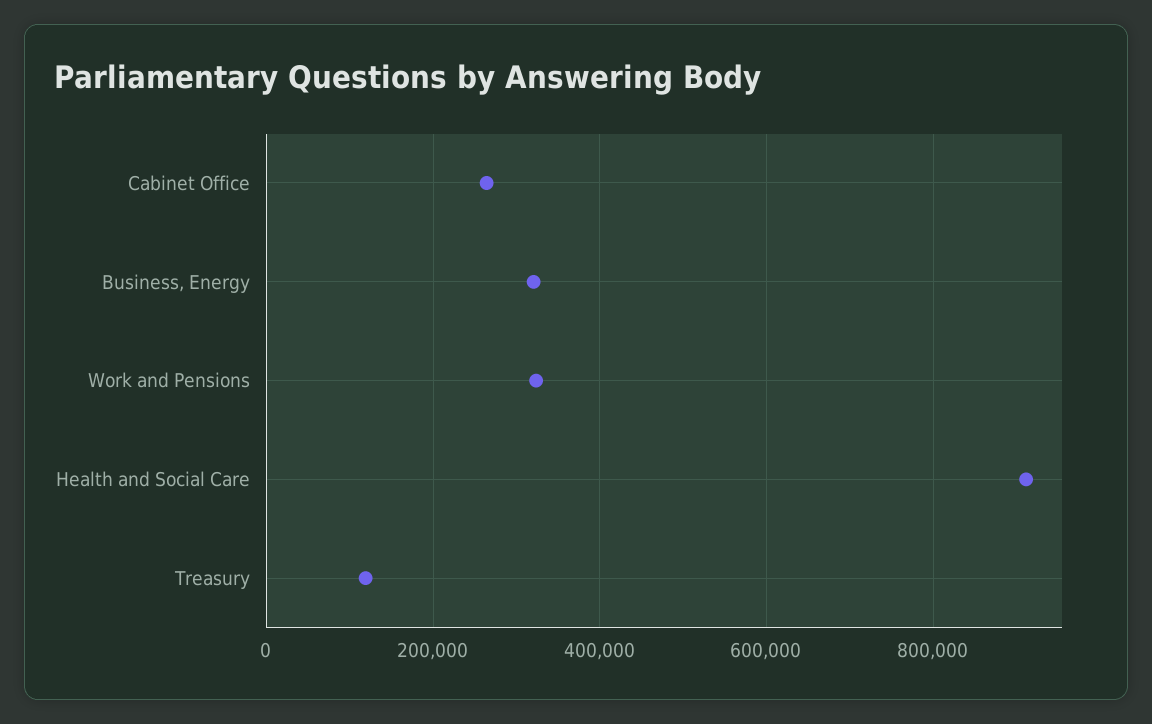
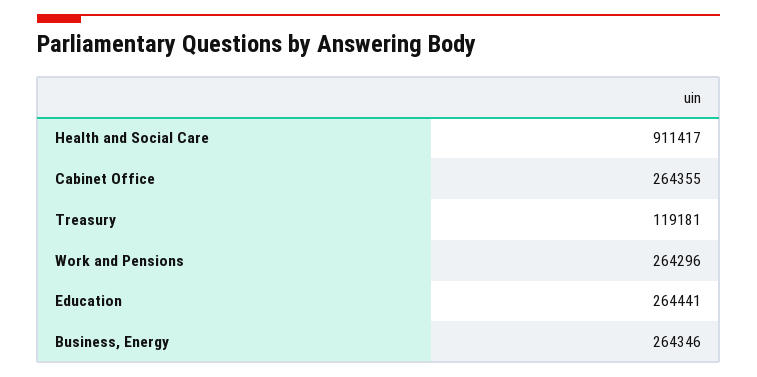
Business, Energy: 320000 -> 264346
Work and Pensions: 320000 -> 264296
Education: none -> 264441

